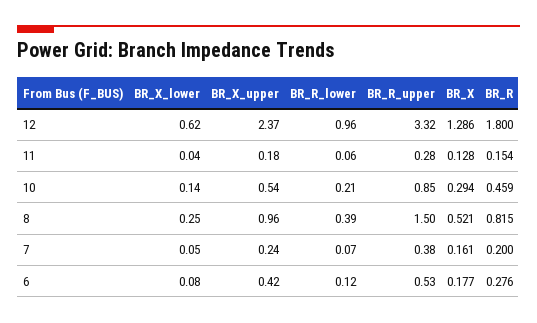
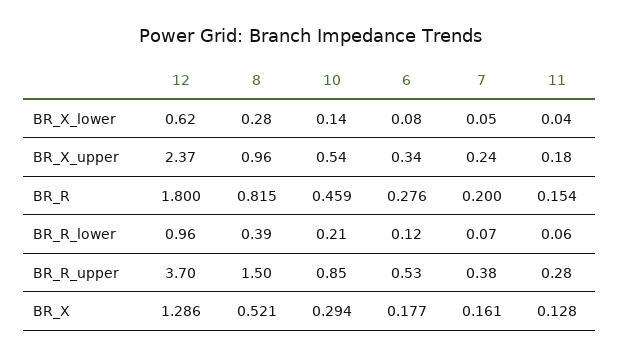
BR_R_upper, 12: 3.32 -> 3.7
BR_X_lower, 8: 0.25 -> 0.28
BR_X_upper, 6: 0.42 -> 0.34

